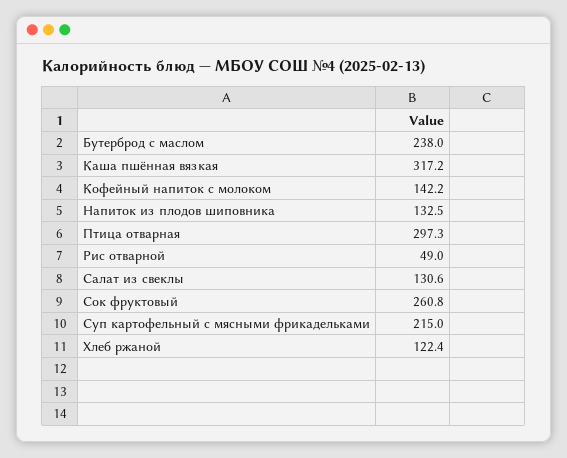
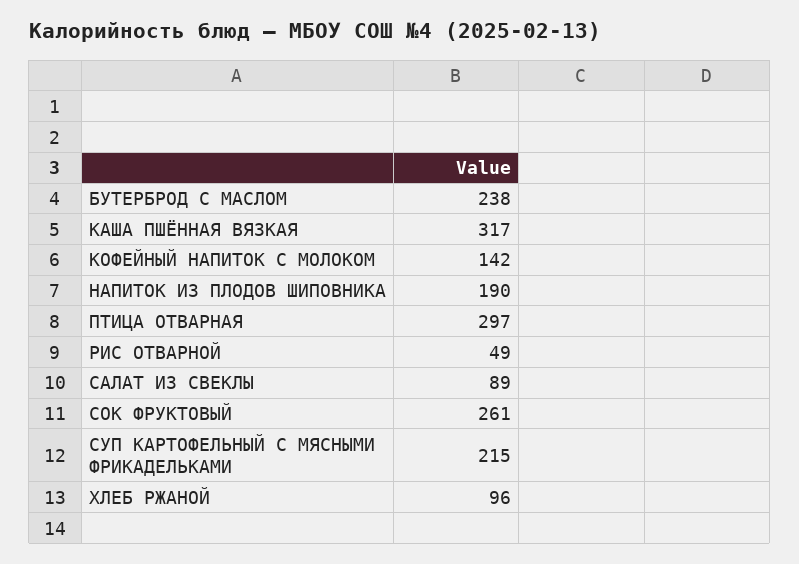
Напиток из плодов шиповника: 132.5 -> 190
Салат из свеклы: 130.6 -> 89
Хлеб ржаной: 122.4 -> 96

